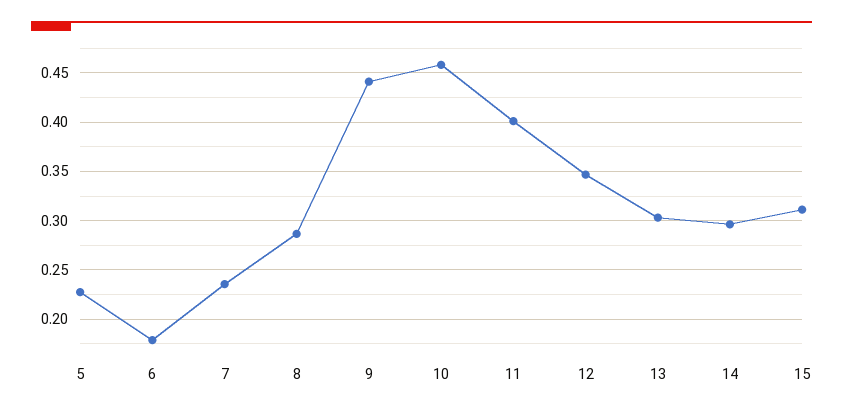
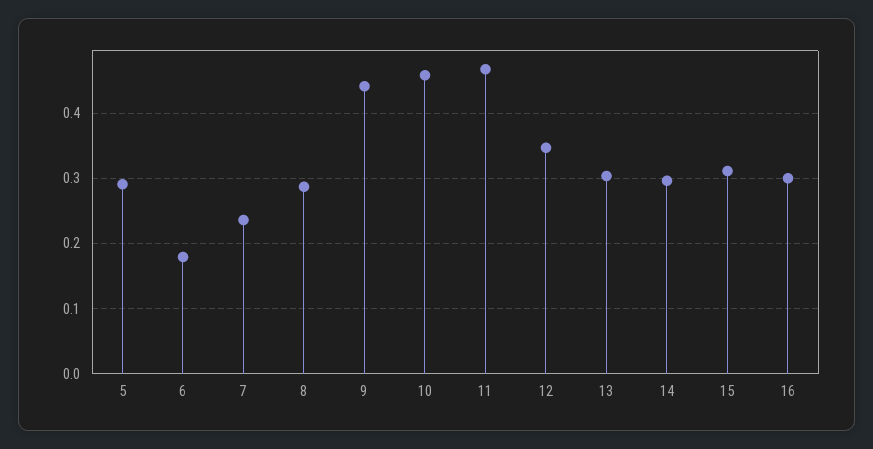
5: 0.23 -> 0.29
11: 0.4 -> 0.47
16: none -> 0.3

